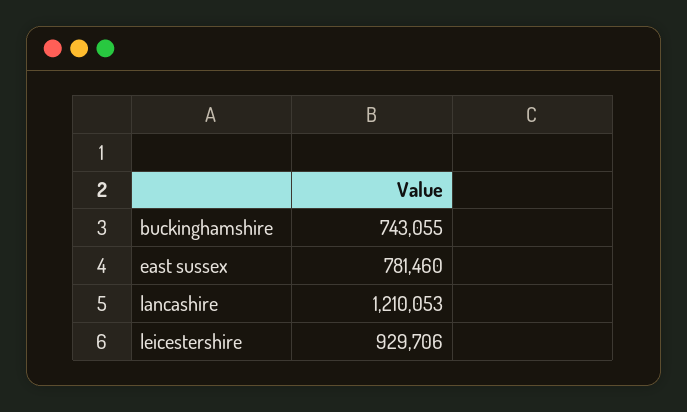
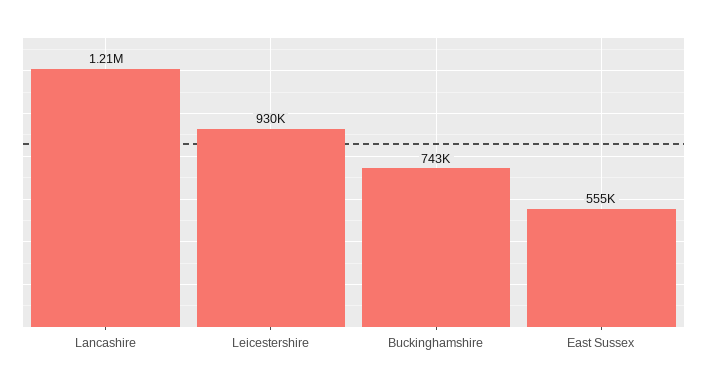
east sussex: 781460 -> 555000

